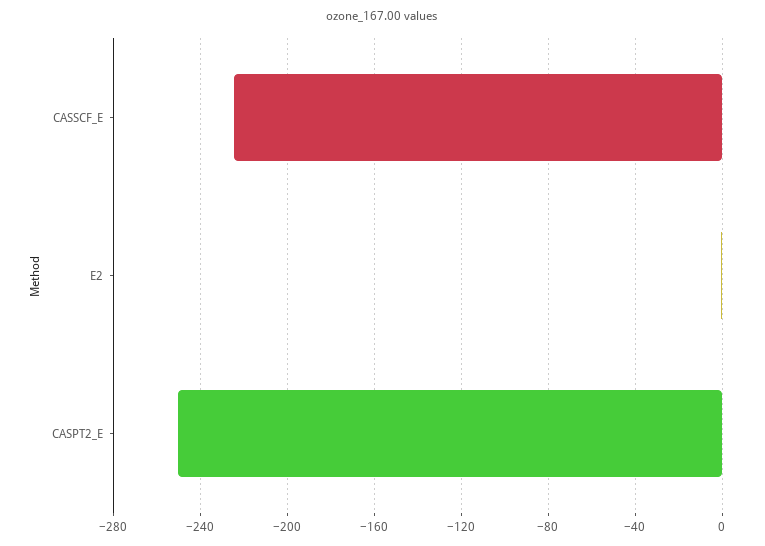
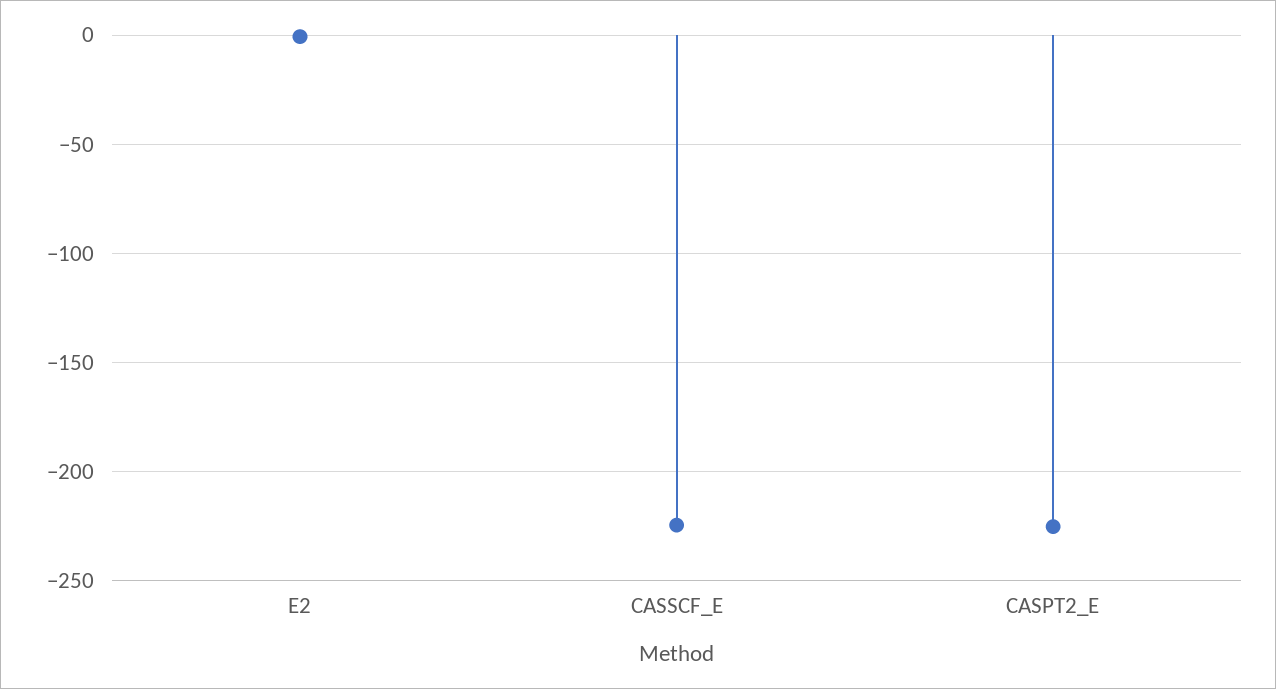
CASPT2_E: -250 -> -225

